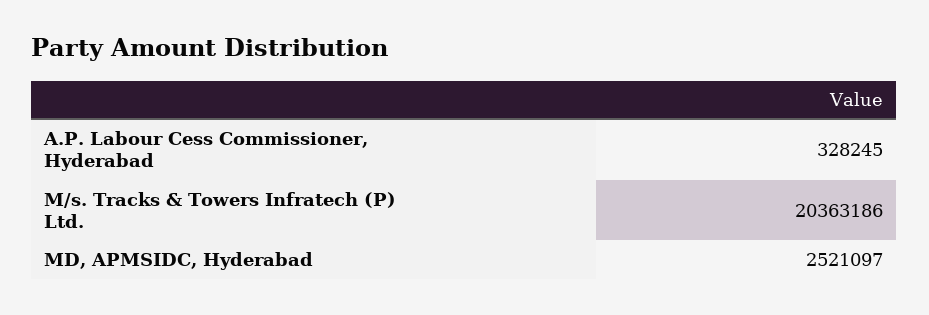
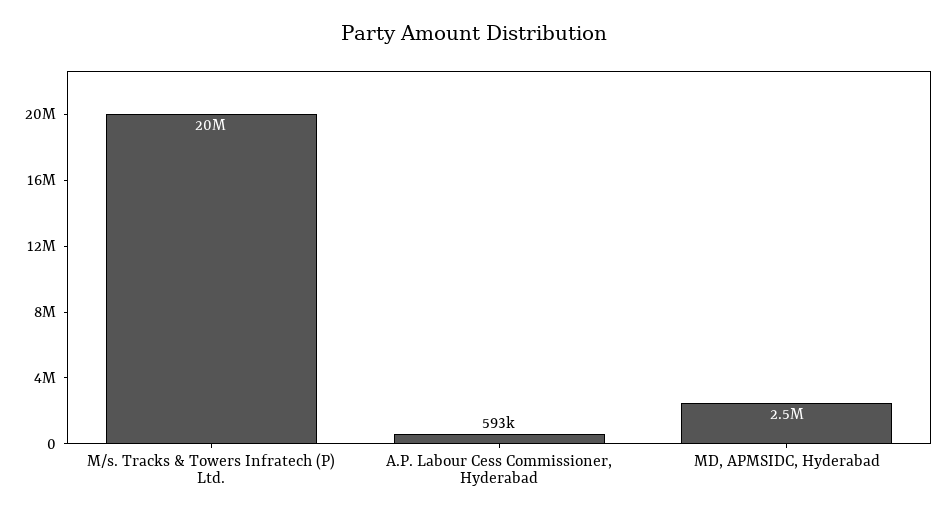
A.P. Labour Cess Commissioner, Hyderabad: 328245 -> 593000

